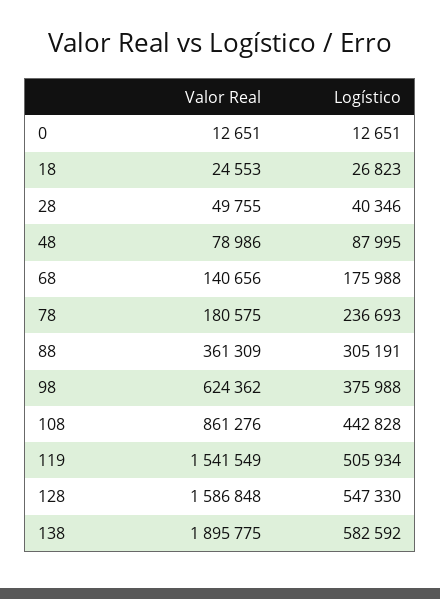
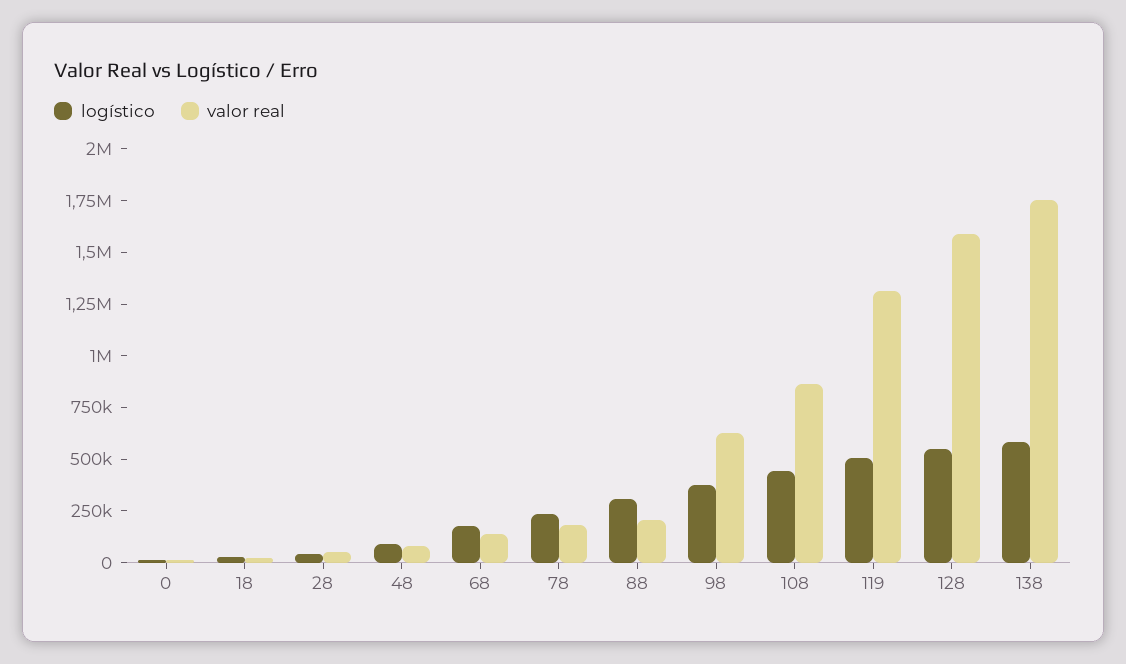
Valor Real, 88: 361309 -> 200000
Valor Real, 119: 1541549 -> 1300000
Valor Real, 138: 1895775 -> 1750000

